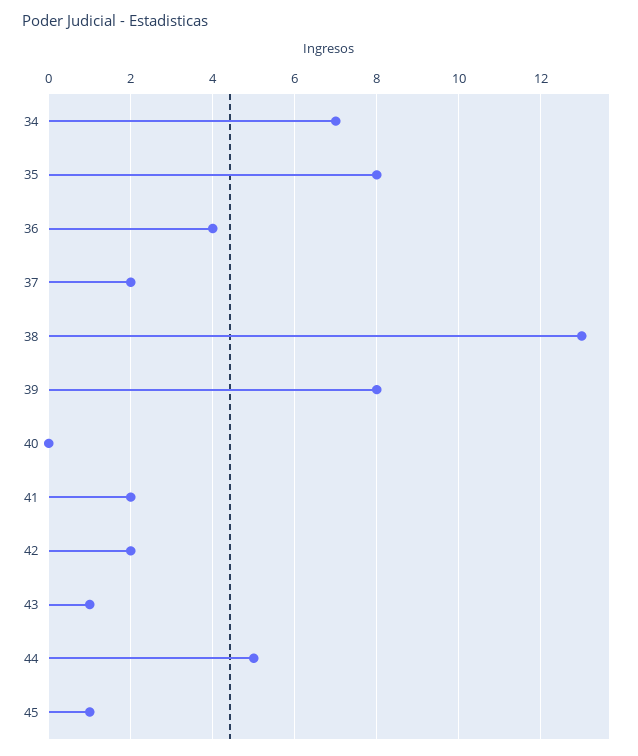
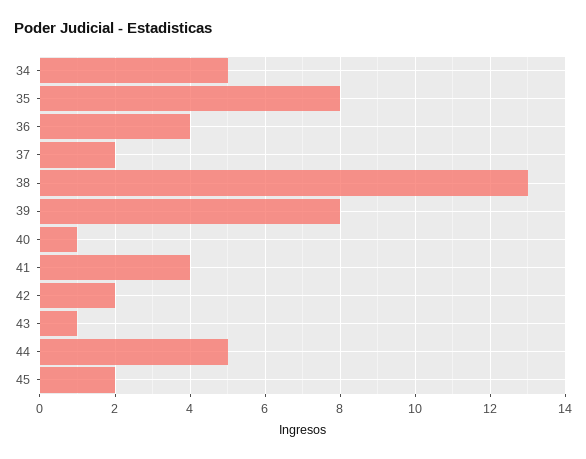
34: 7 -> 5
40: 0 -> 1
41: 2 -> 4
45: 1 -> 2

